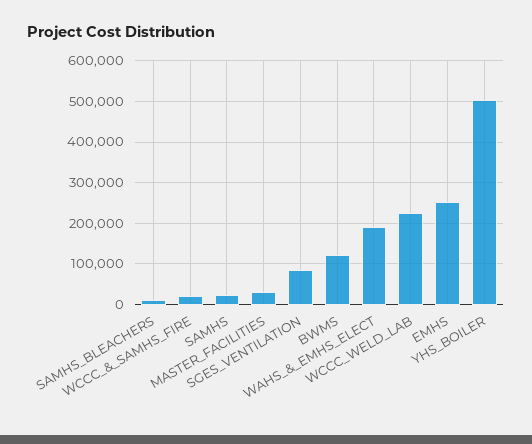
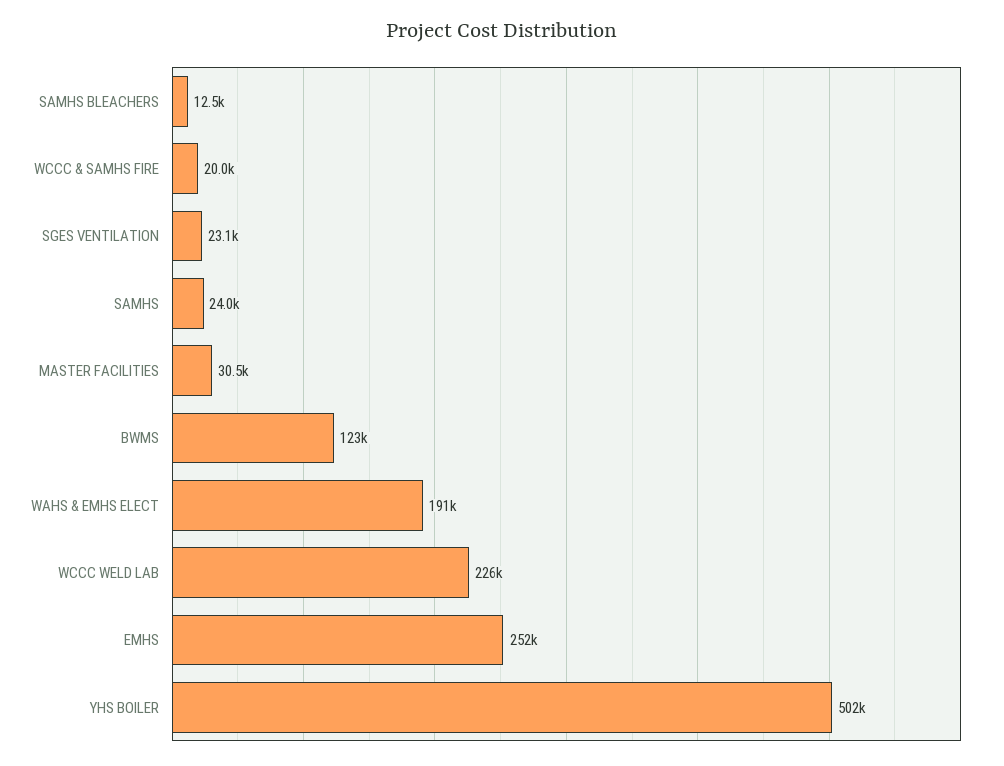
SGES_VENTILATION: 80000 -> 23100

